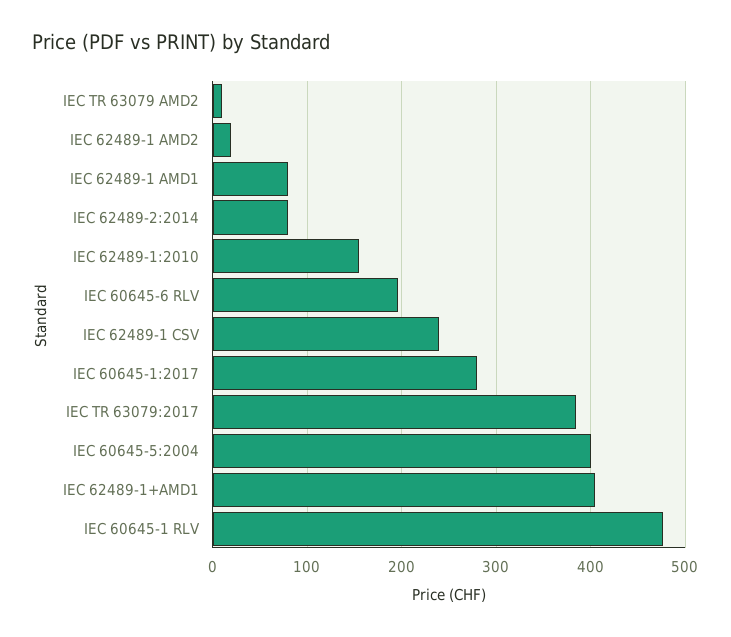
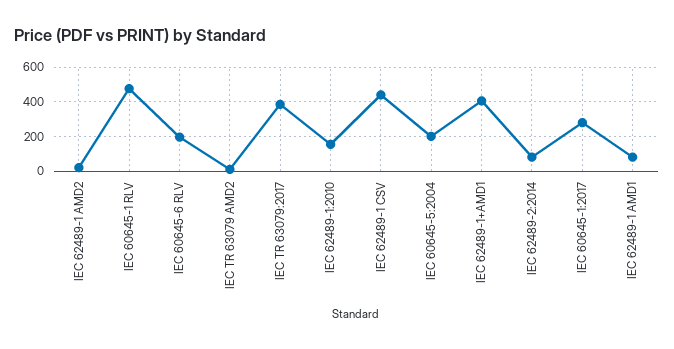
IEC 62489-1 CSV: 240 -> 450
IEC 60645-5:2004: 400 -> 200

